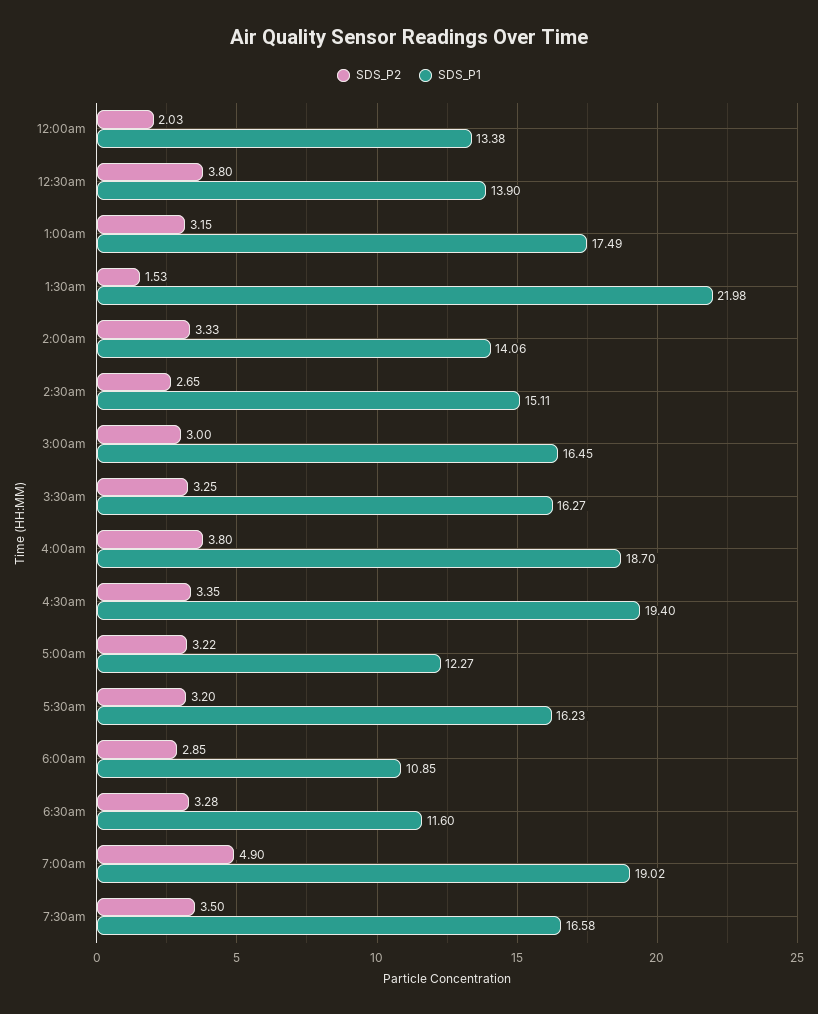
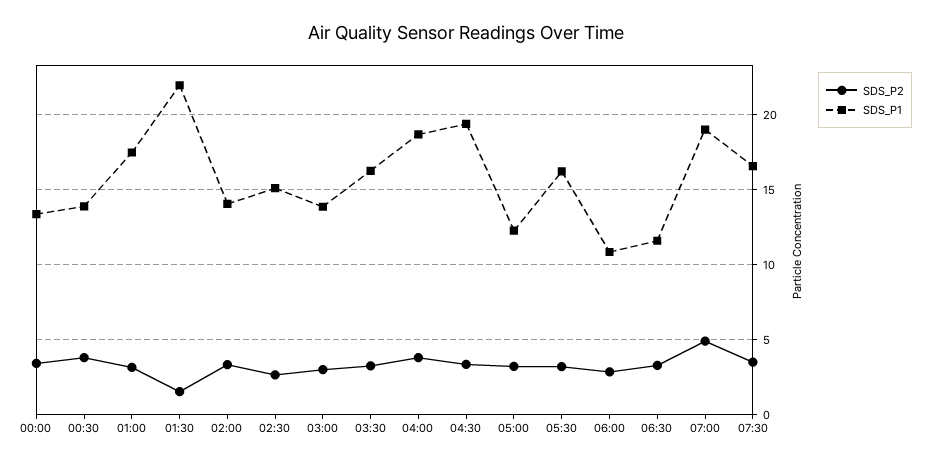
SDS_P2, 12:00am: 2.03 -> 3.5
SDS_P1, 3:00am: 16.45 -> 14

